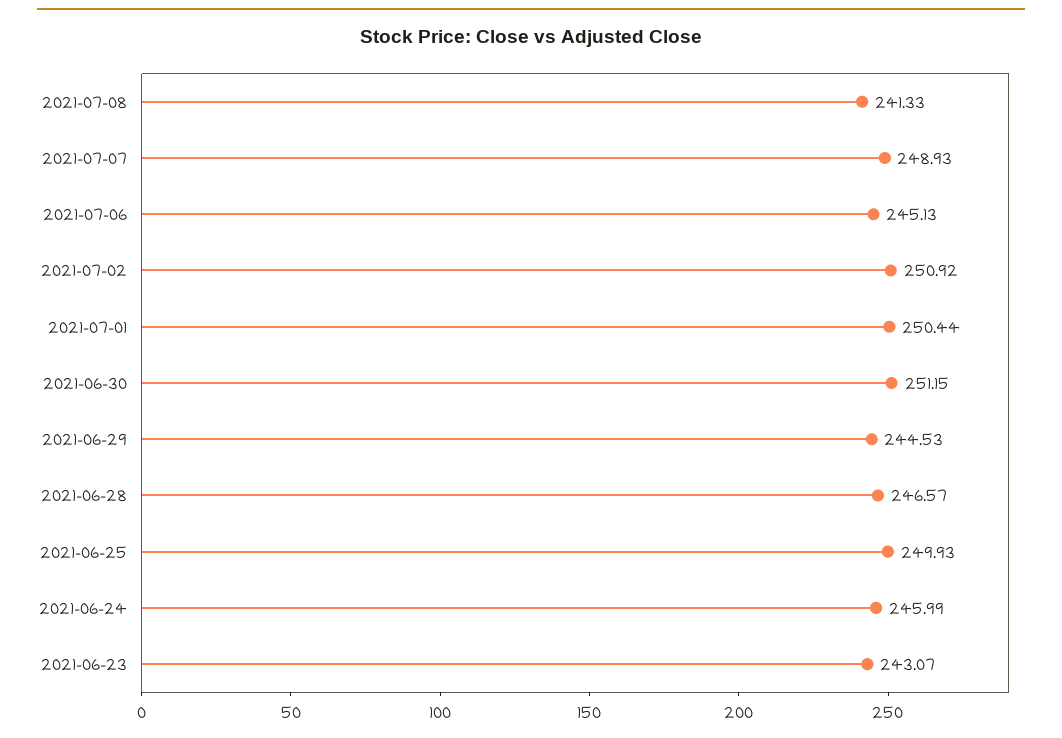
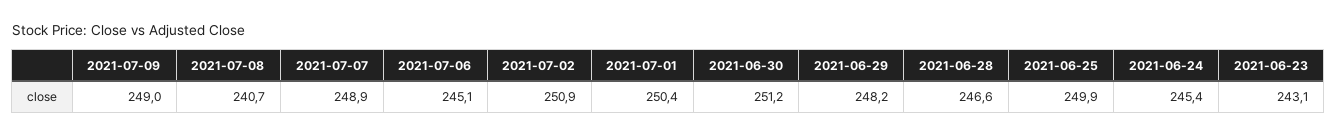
2021-07-08: 241.33 -> 240.7
2021-06-29: 244.53 -> 248.2
2021-06-24: 245.99 -> 245.4
2021-07-09: none -> 249

